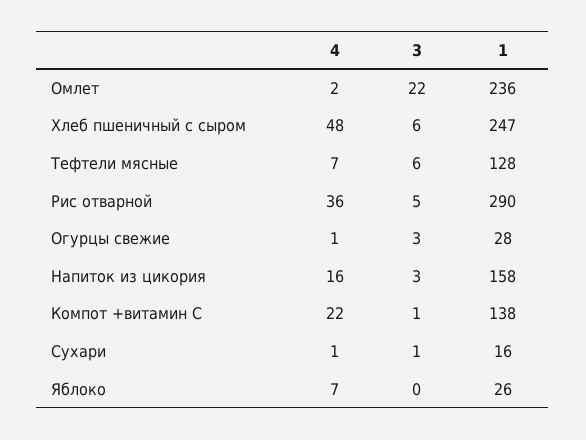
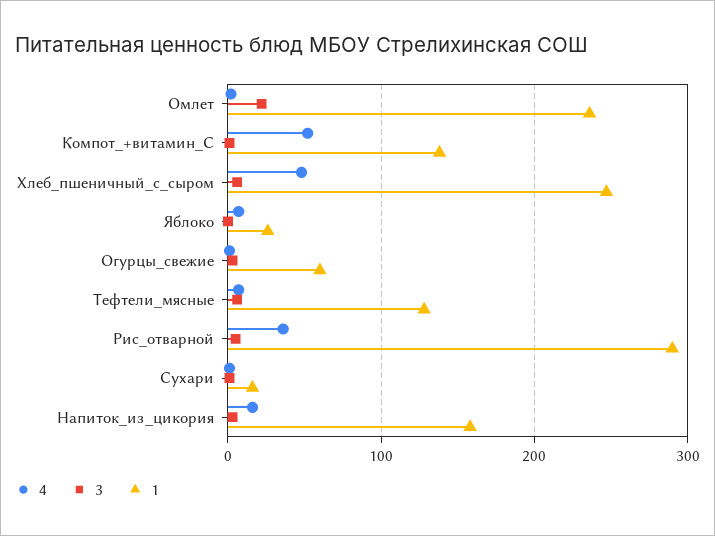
1, Огурцы свежие: 28 -> 60
4, Компот +витамин С: 22 -> 50

